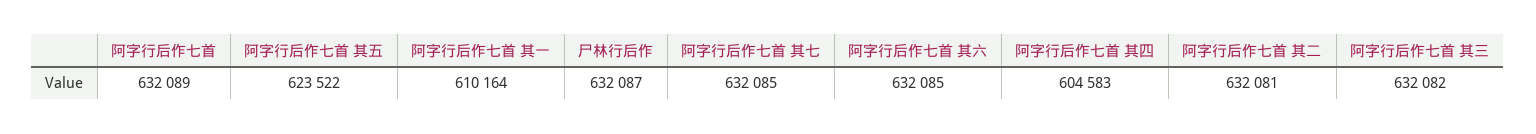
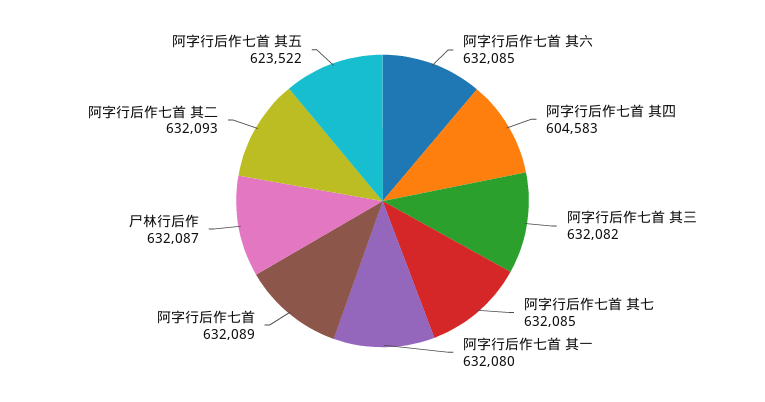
阿字行后作七首 其一: 610164 -> 632080
阿字行后作七首 其二: 632081 -> 632093

